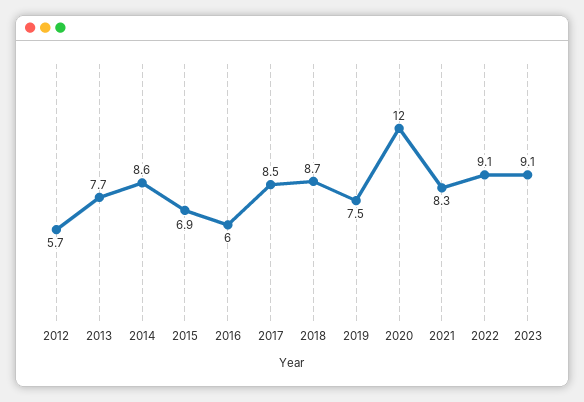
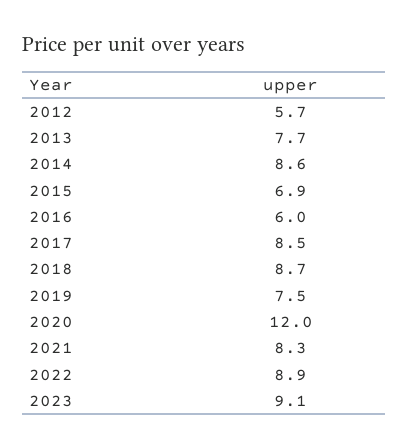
2022: 9.1 -> 8.9

